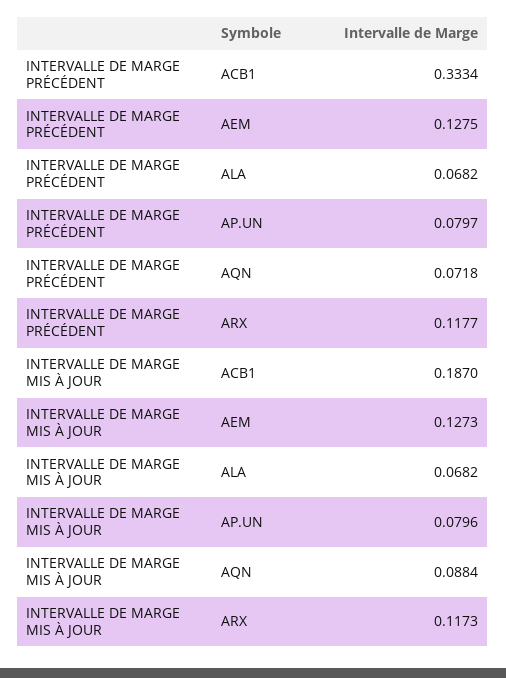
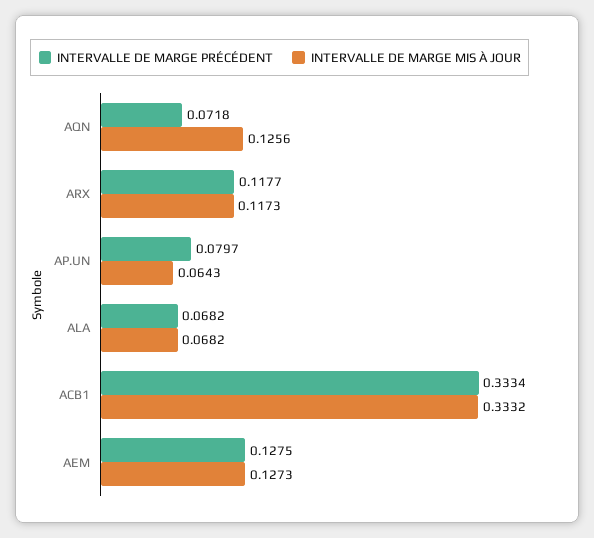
INTERVALLE DE MARGE MIS À JOUR, ACB1: 0.187 -> 0.3332
INTERVALLE DE MARGE MIS À JOUR, AP.UN: 0.0796 -> 0.0643
INTERVALLE DE MARGE MIS À JOUR, AQN: 0.0884 -> 0.1256

